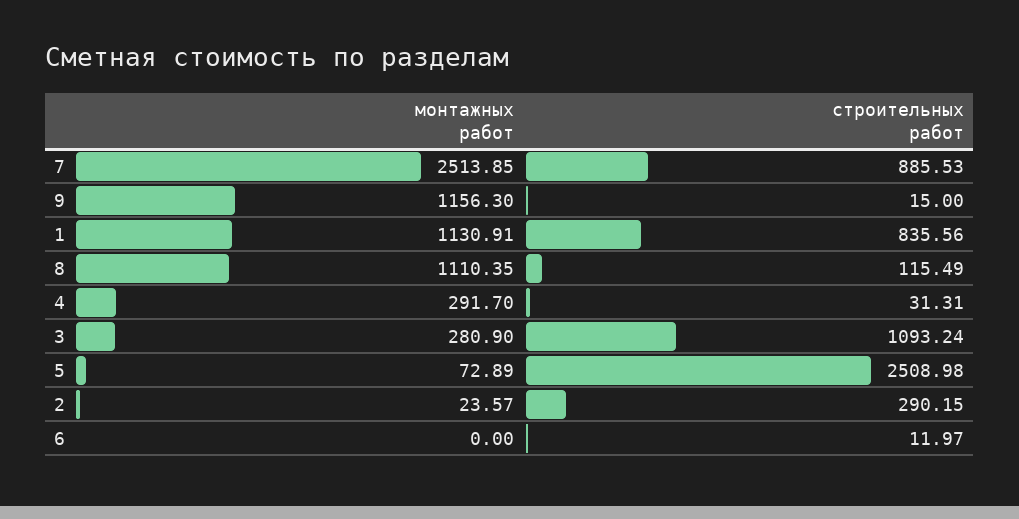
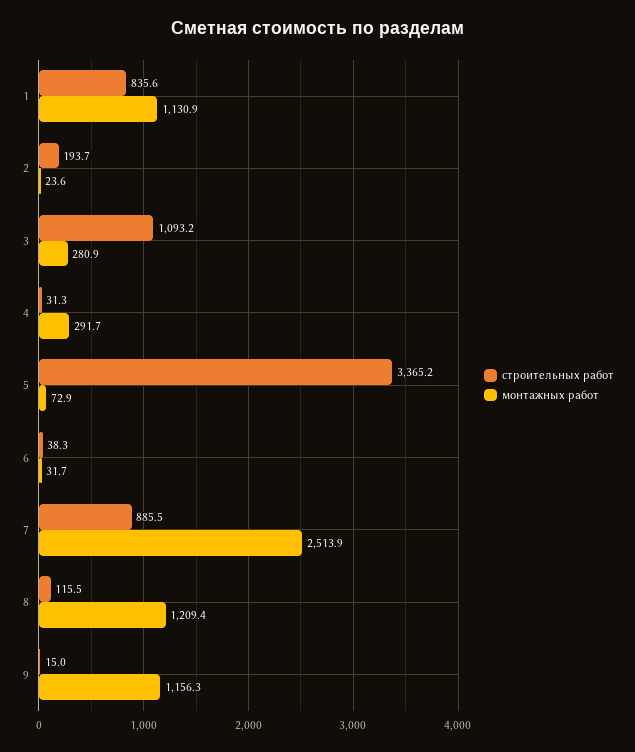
монтажных работ, 8: 1110.35 -> 1209.4
строительных работ, 5: 2508.98 -> 3365.2
строительных работ, 2: 290.15 -> 193.7
монтажных работ, 6: 0 -> 31.7
строительных работ, 6: 11.97 -> 38.3

